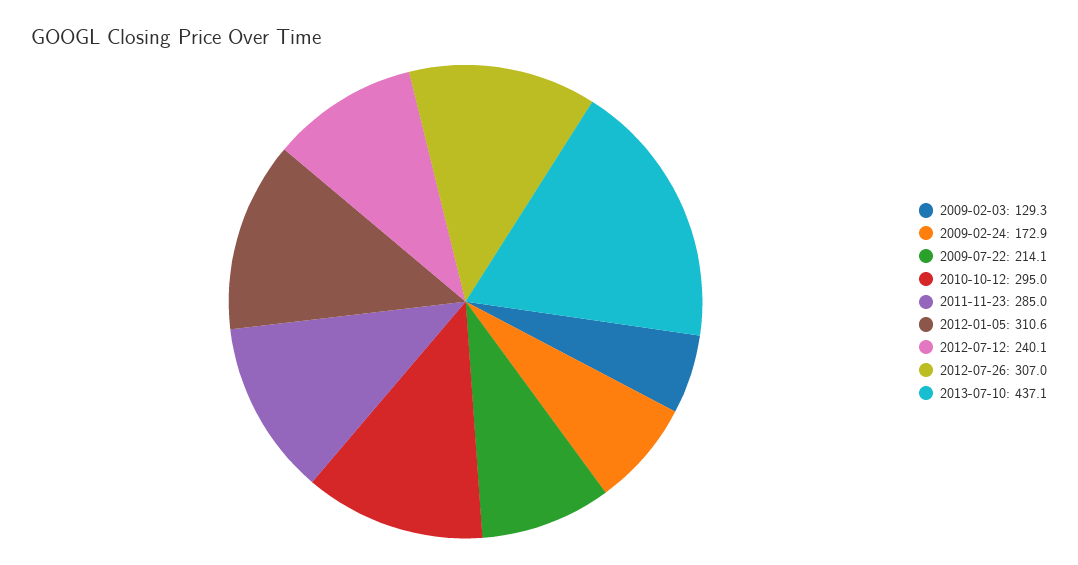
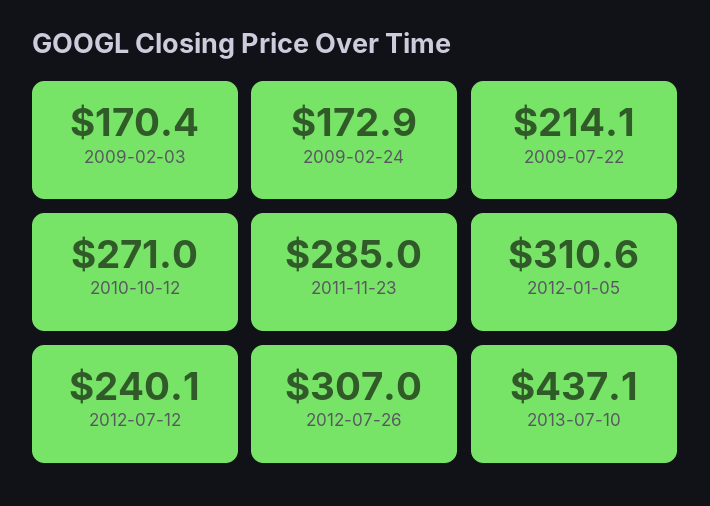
2009-02-03: 129.3 -> 170.4
2010-10-12: 295 -> 271

